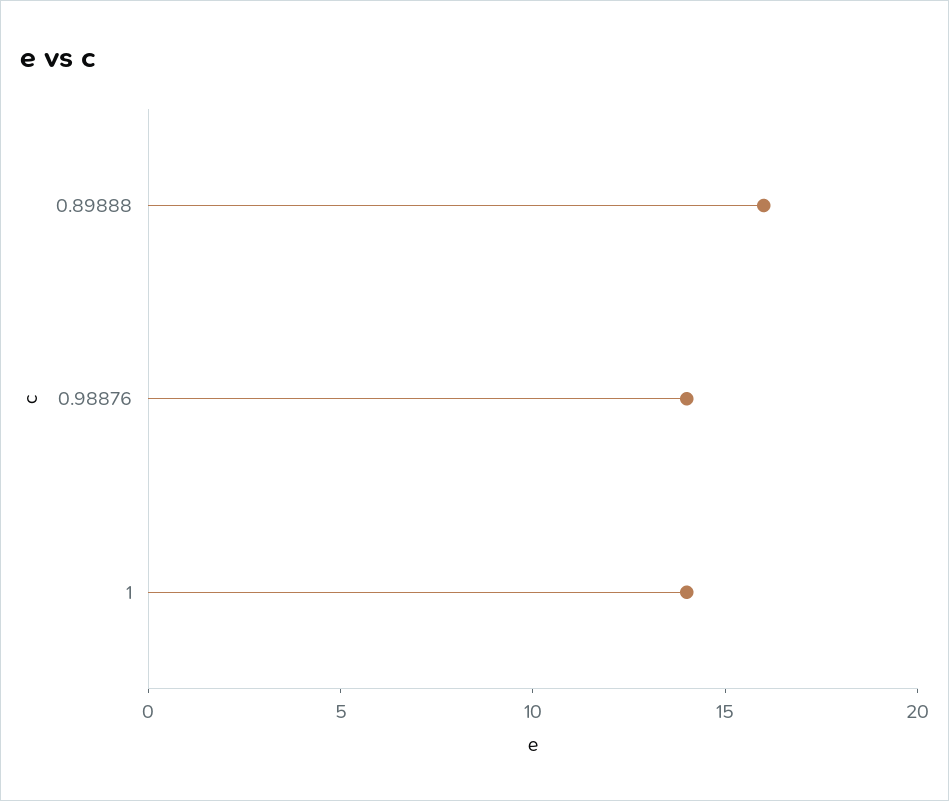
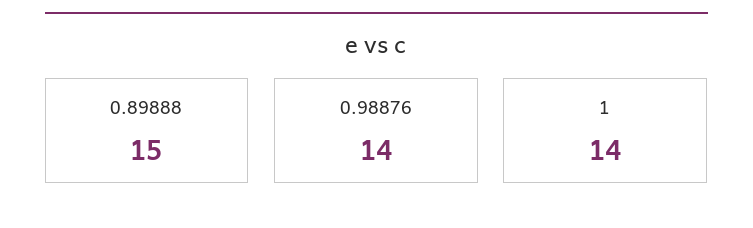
0.89888: 16 -> 15

